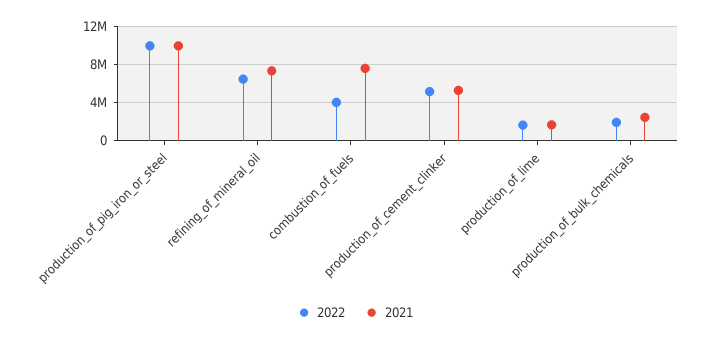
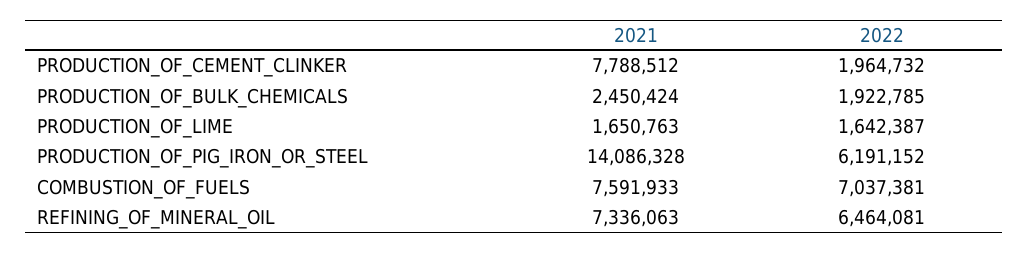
2022, production_of_pig_iron_or_steel: 10000000 -> 6191152
2021, production_of_pig_iron_or_steel: 10000000 -> 14086328
2022, combustion_of_fuels: 4000000 -> 7037381
2022, production_of_cement_clinker: 5000000 -> 1964732
2021, production_of_cement_clinker: 5000000 -> 7788512

